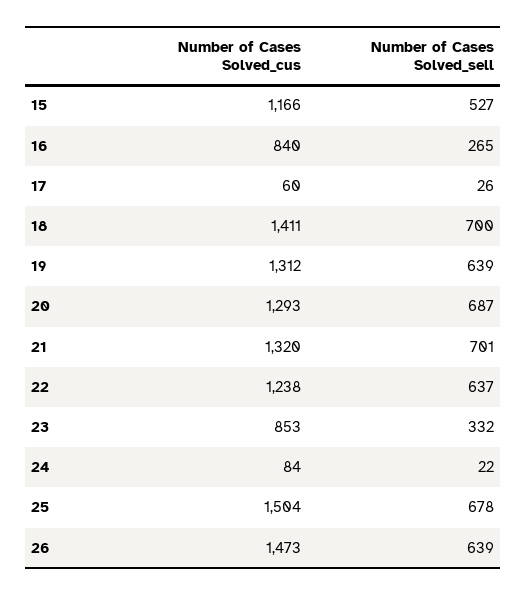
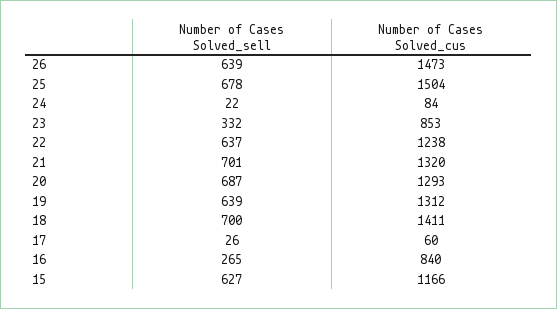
Number of Cases Solved_sell, 15: 527 -> 627

